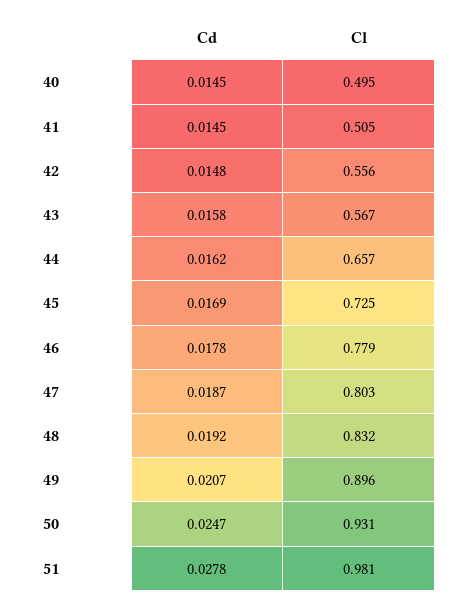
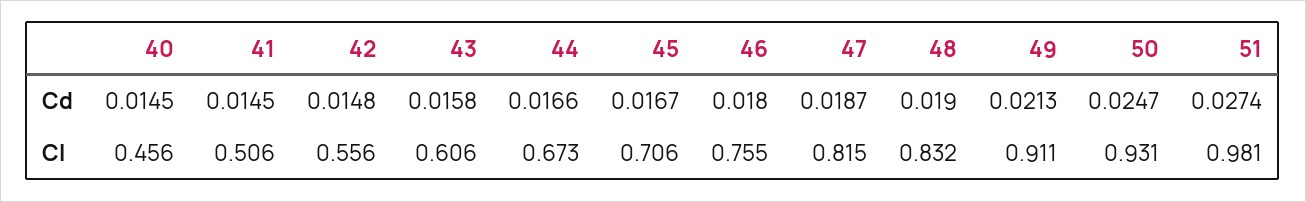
Cl, 40: 0.495 -> 0.456
Cl, 41: 0.505 -> 0.506
Cl, 43: 0.567 -> 0.606
Cd, 44: 0.0162 -> 0.0166
Cl, 44: 0.657 -> 0.673
Cd, 45: 0.0169 -> 0.0167
Cl, 45: 0.725 -> 0.706
Cd, 46: 0.0178 -> 0.018
Cl, 46: 0.779 -> 0.755
Cl, 47: 0.803 -> 0.815
Cd, 48: 0.0192 -> 0.019
Cd, 49: 0.0207 -> 0.0213
Cl, 49: 0.896 -> 0.911
Cd, 51: 0.0278 -> 0.0274

